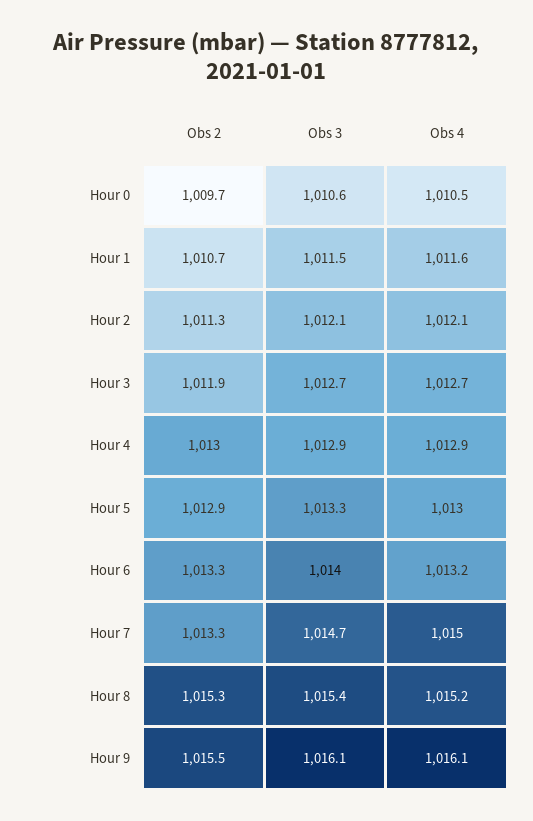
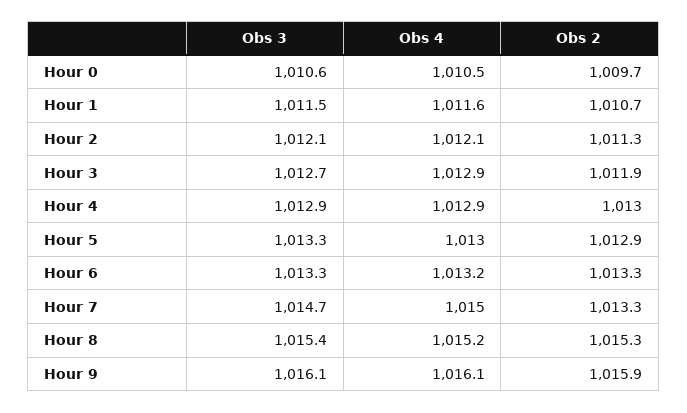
Obs 4, Hour 3: 1012.7 -> 1012.9
Obs 3, Hour 6: 1014 -> 1013.3
Obs 2, Hour 9: 1015.5 -> 1015.9

